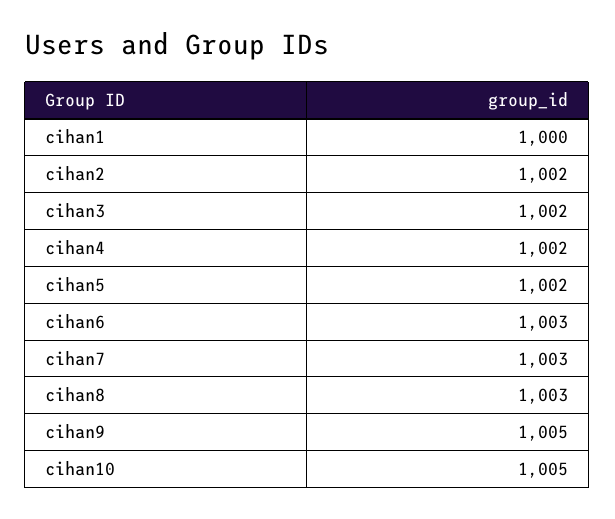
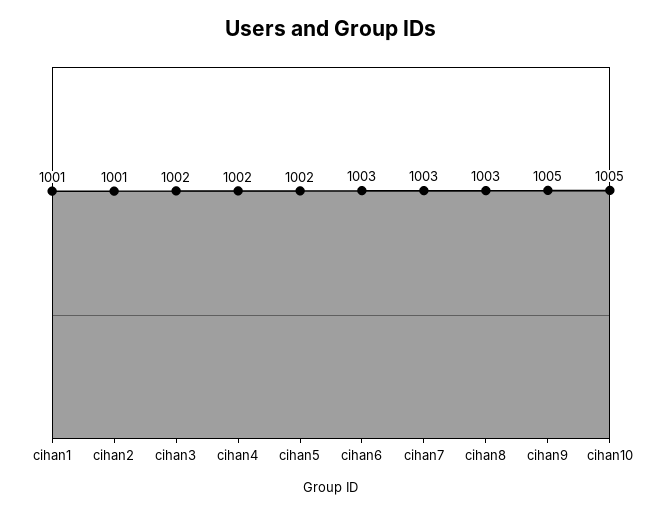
cihan1: 1000 -> 1001
cihan2: 1002 -> 1001

